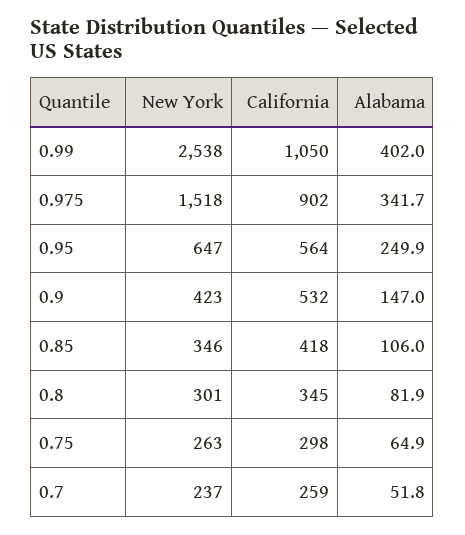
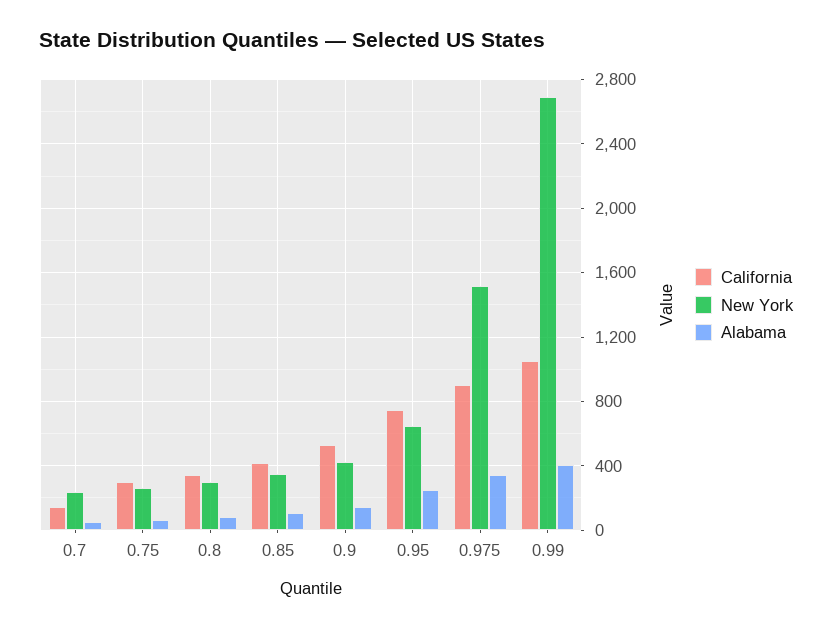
New York, 0.99: 2538 -> 2700
California, 0.95: 564 -> 750
California, 0.7: 259 -> 150

